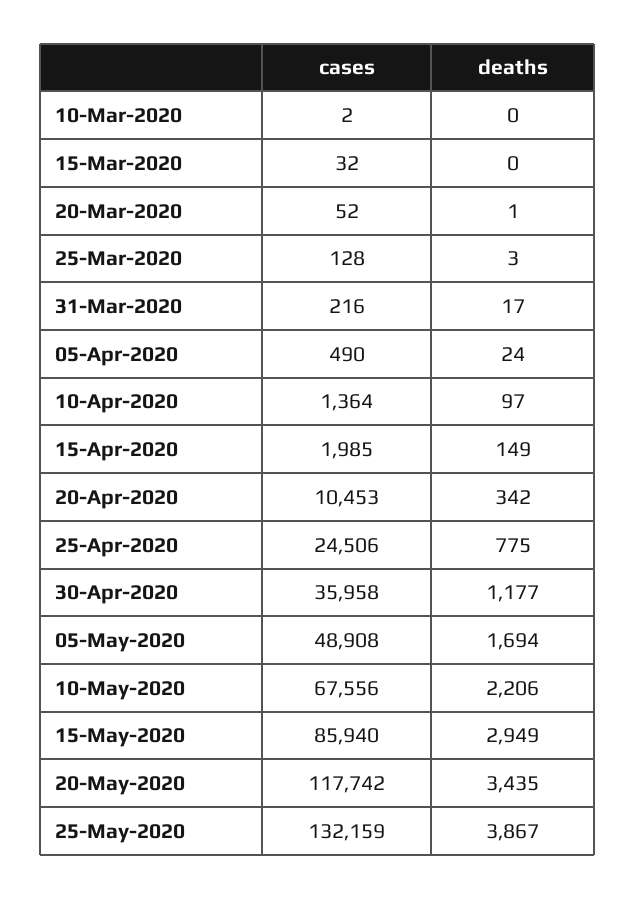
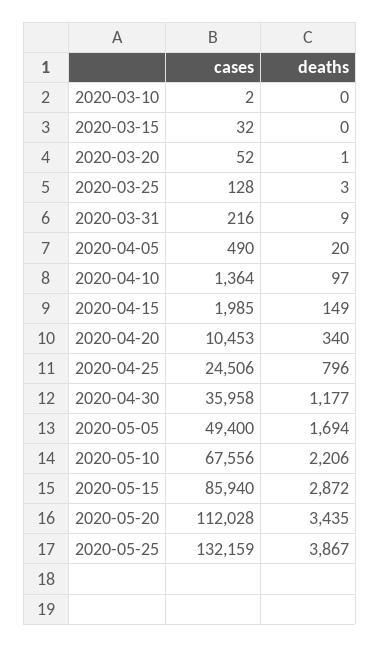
deaths, 31-Mar-2020: 17 -> 9
deaths, 05-Apr-2020: 24 -> 20
deaths, 20-Apr-2020: 342 -> 340
deaths, 25-Apr-2020: 775 -> 796
cases, 05-May-2020: 48908 -> 49400
deaths, 15-May-2020: 2949 -> 2872
cases, 20-May-2020: 117742 -> 112028

